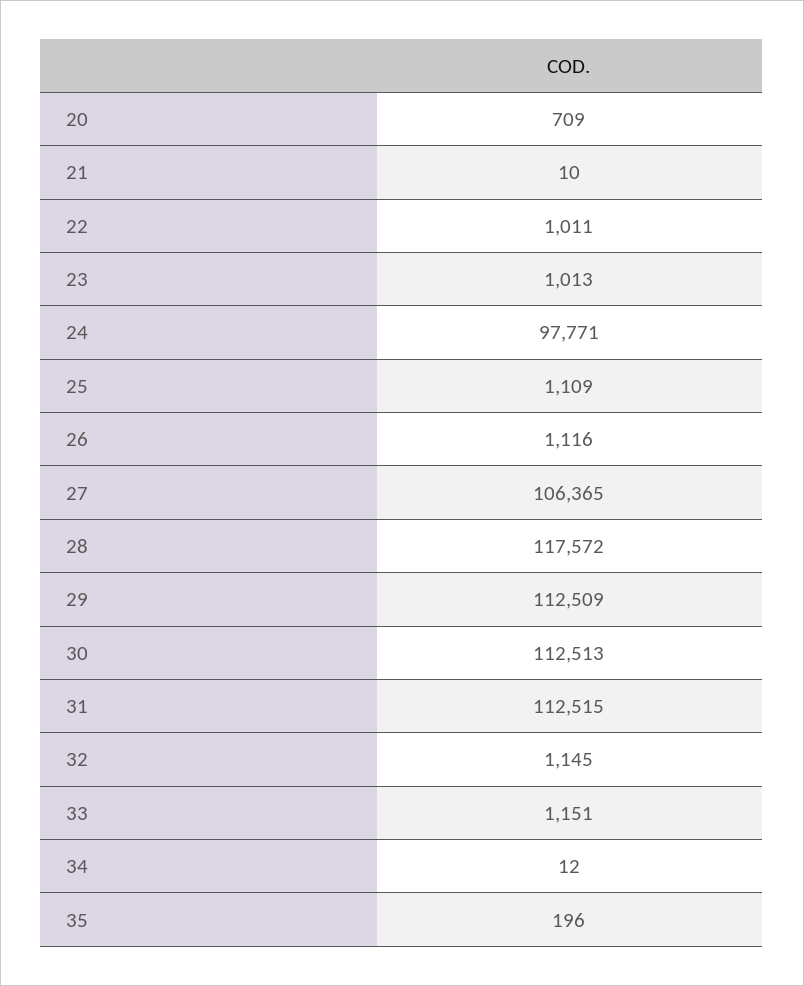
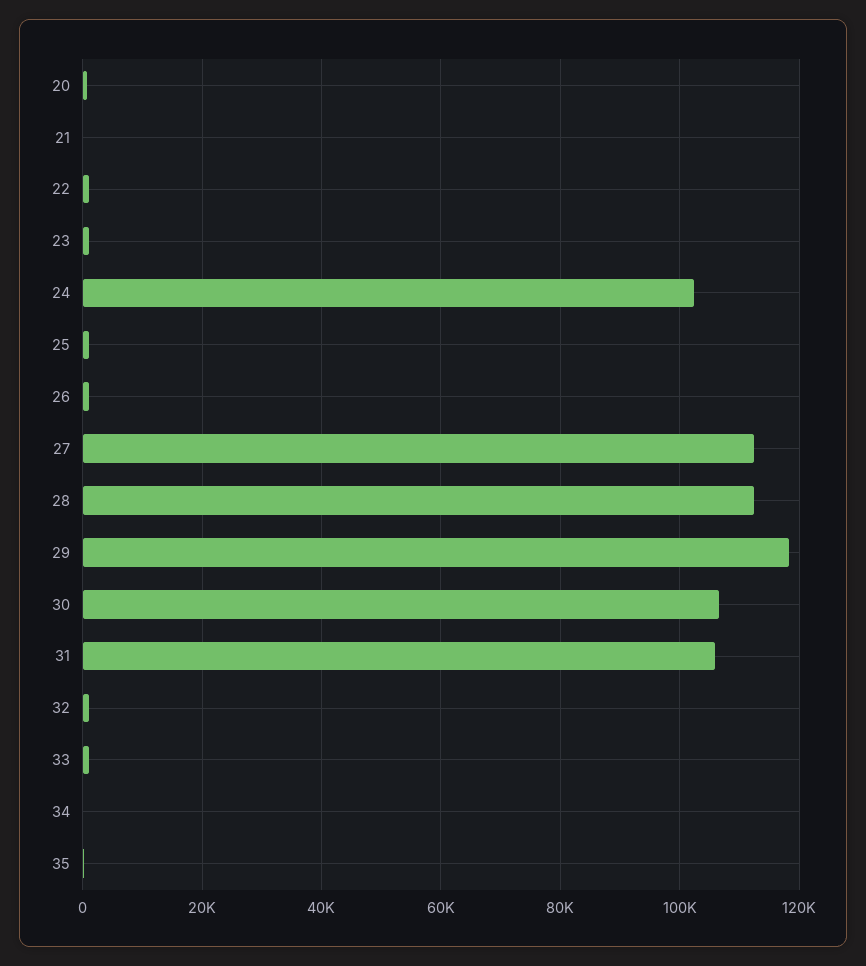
24: 97771 -> 102000
27: 106365 -> 112000
28: 117572 -> 112000
29: 112509 -> 118000
30: 112513 -> 106000
31: 112515 -> 106000

